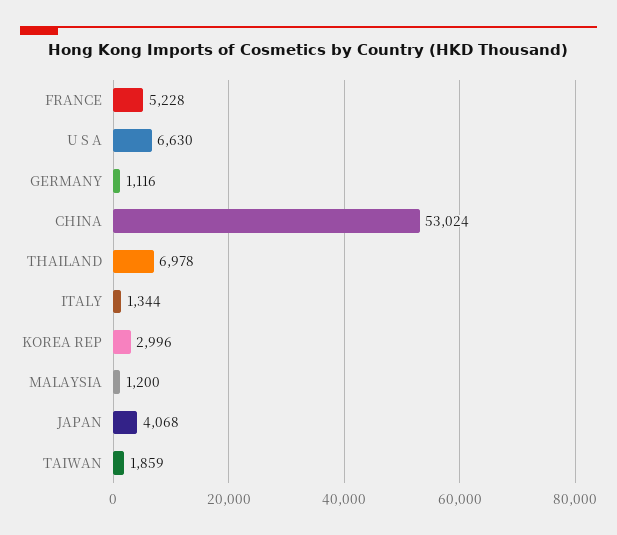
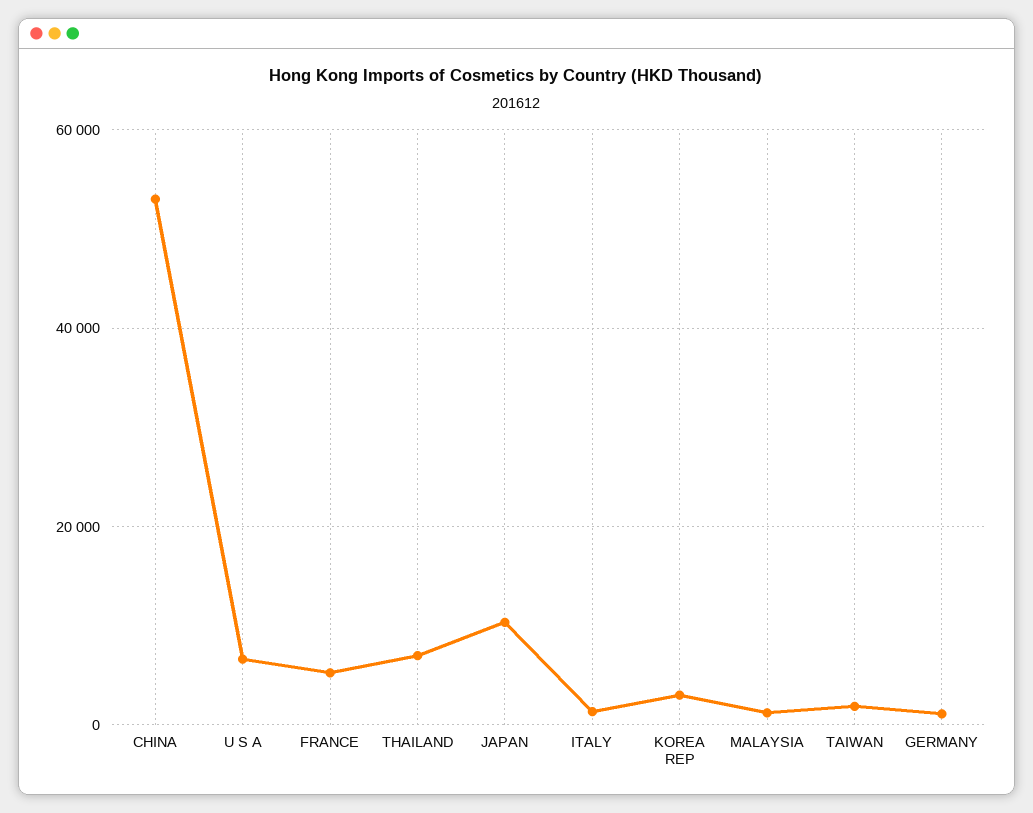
JAPAN: 4068 -> 10000

